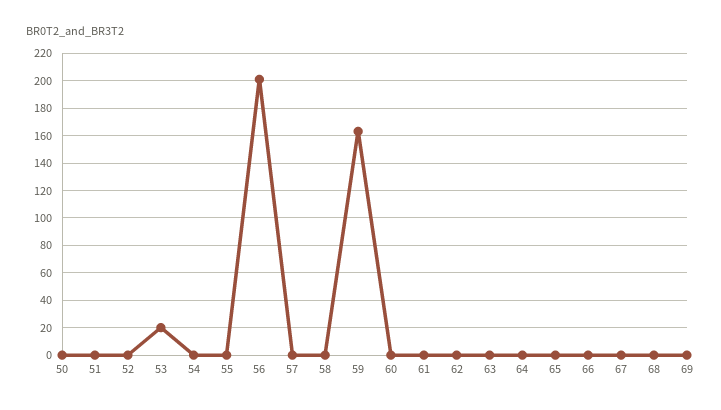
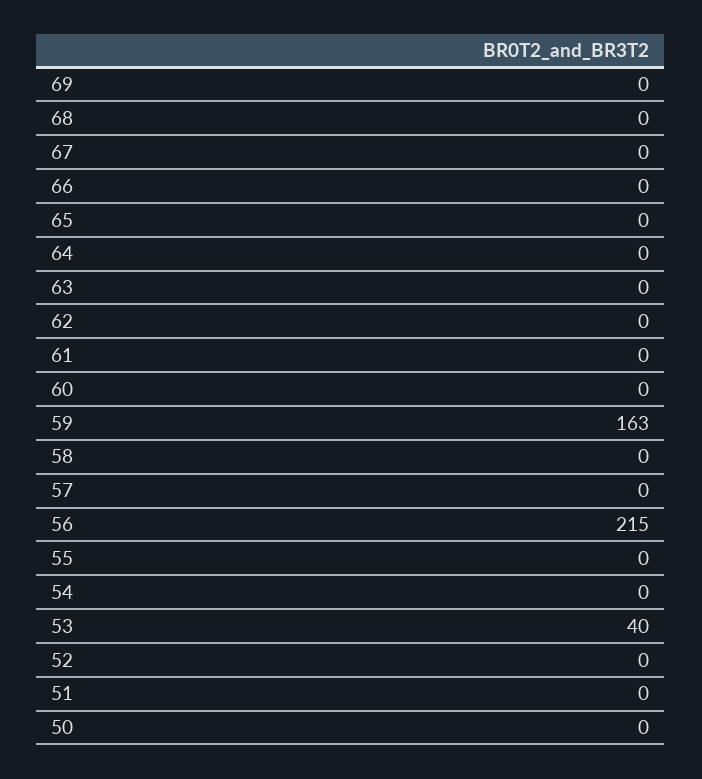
53: 20 -> 40
56: 200 -> 215

